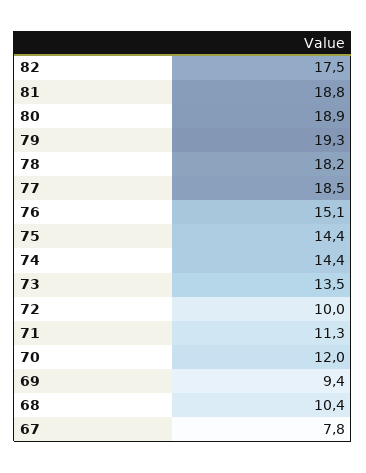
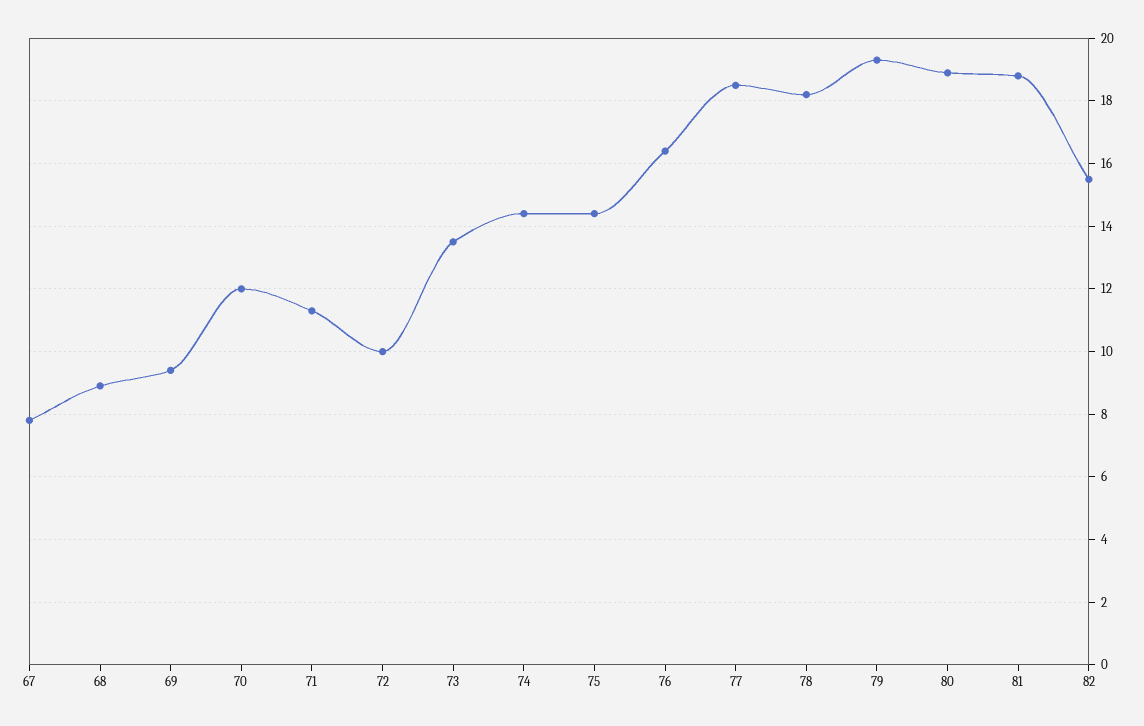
82: 17.5 -> 15.5
76: 15.1 -> 16.5
68: 10.4 -> 9

